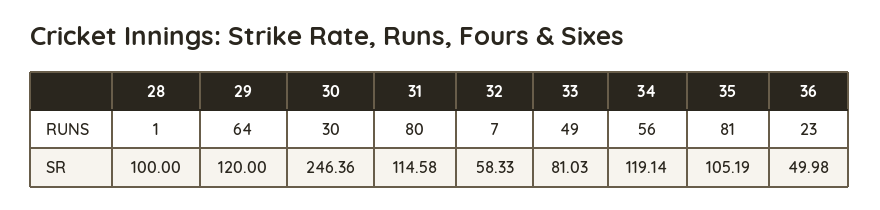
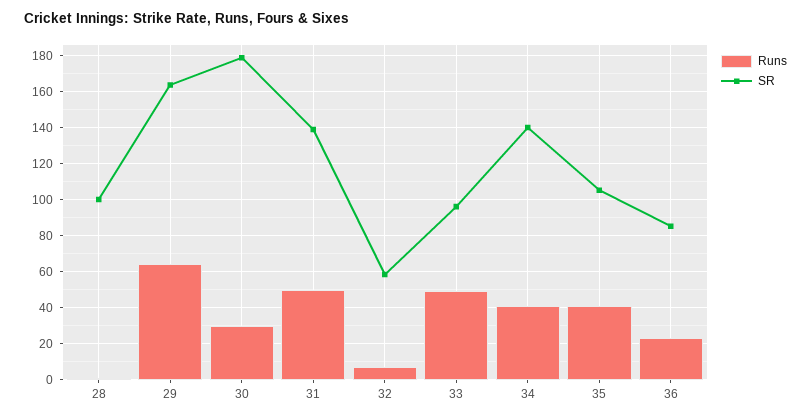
RUNS, 31: 80 -> 50
RUNS, 34: 56 -> 40
RUNS, 35: 81 -> 40
SR, 29: 120 -> 165
SR, 30: 246.36 -> 180
SR, 31: 114.58 -> 140
SR, 33: 81.03 -> 95
SR, 34: 119.14 -> 140
SR, 36: 49.98 -> 85

